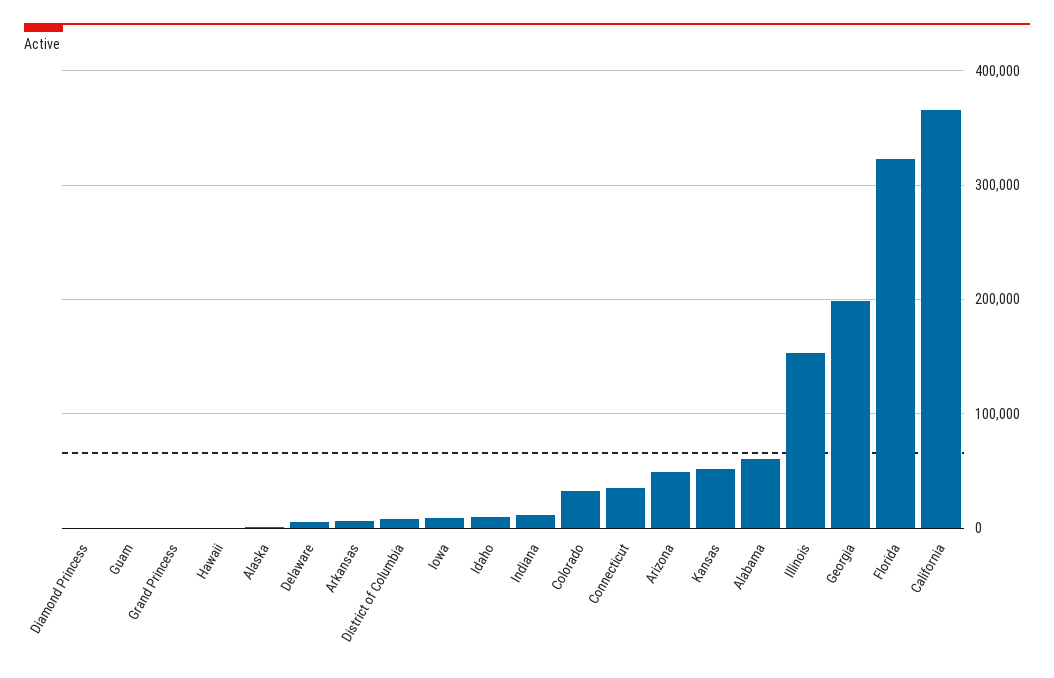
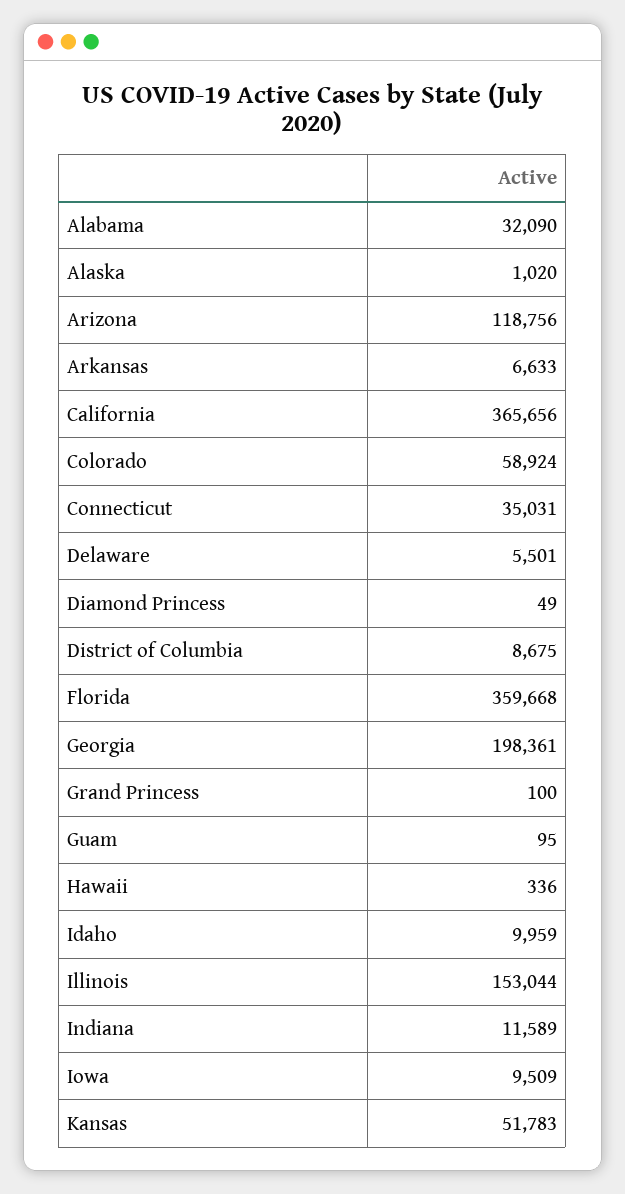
Colorado: 30000 -> 58924
Arizona: 50000 -> 118756
Alabama: 60000 -> 32090
Florida: 320000 -> 359668

